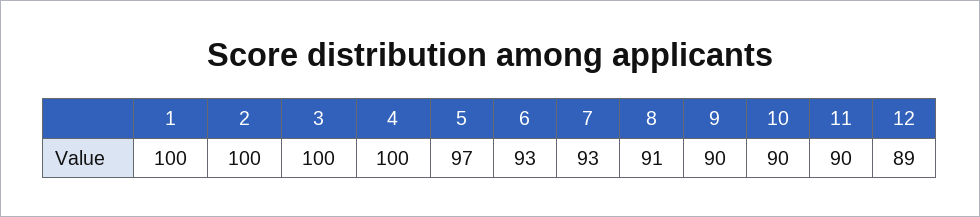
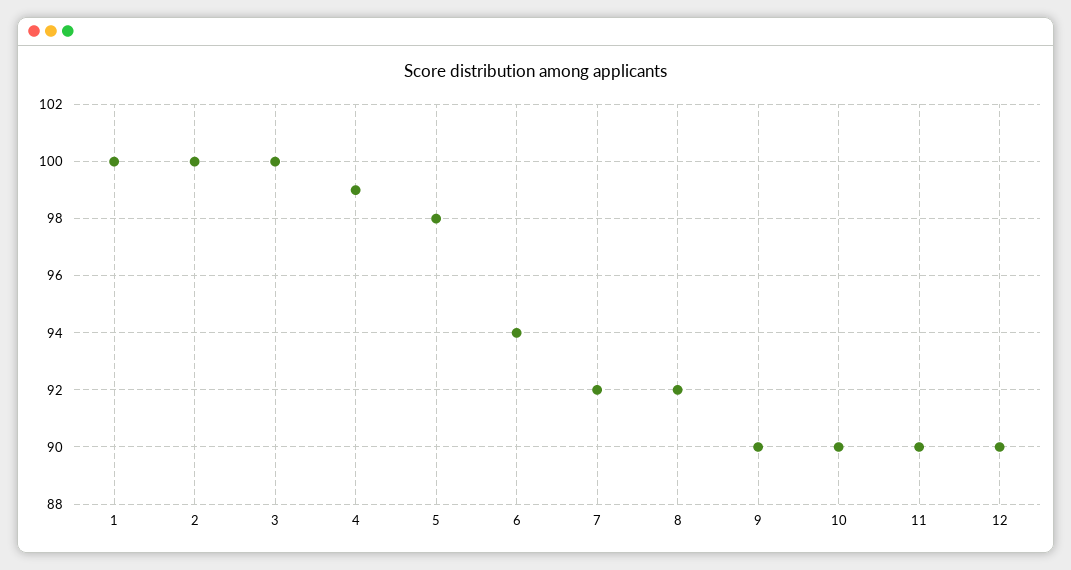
4: 100 -> 99
5: 97 -> 98
6: 93 -> 94
7: 93 -> 92
8: 91 -> 92
12: 89 -> 90

